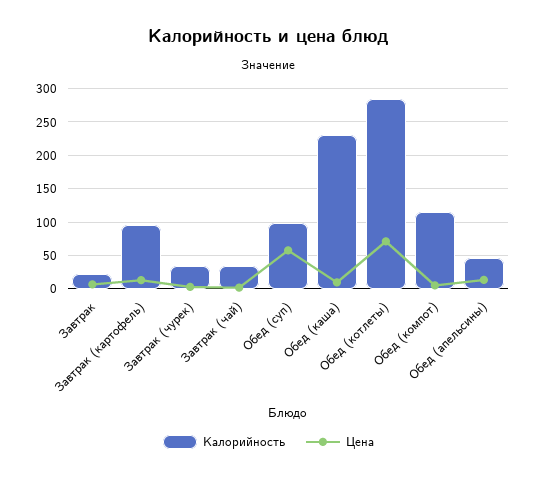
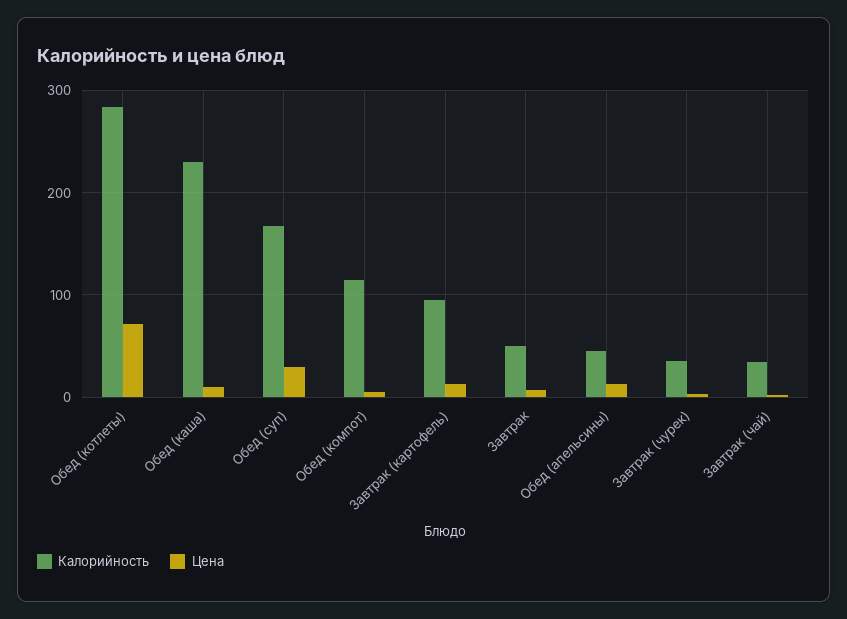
Калорийность, Завтрак: 20 -> 50
Калорийность, Обед (суп): 100 -> 170
Цена, Обед (суп): 60 -> 30

